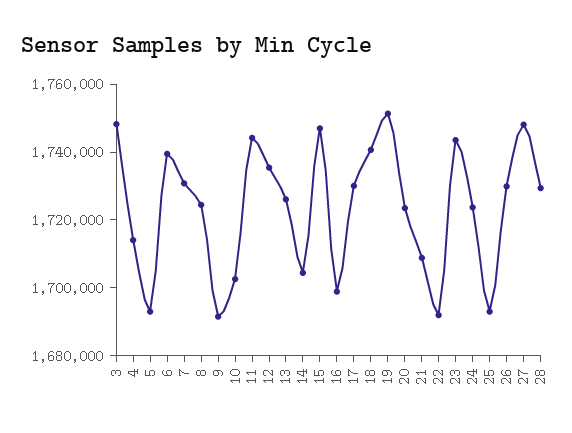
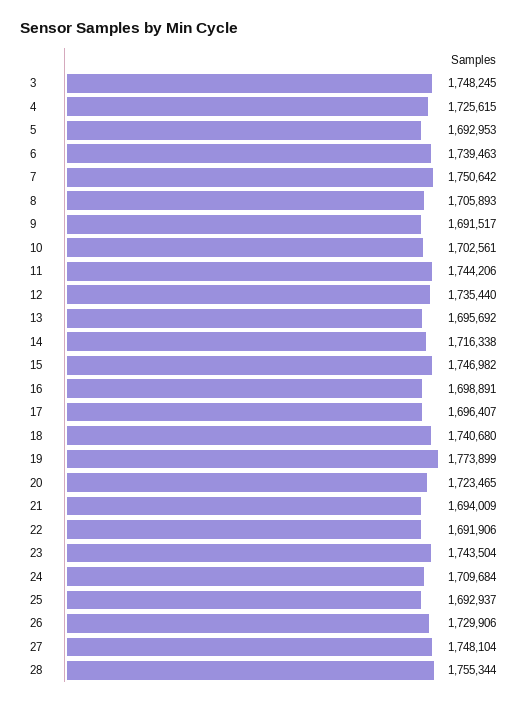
4: 1715000 -> 1725615
7: 1730000 -> 1750642
8: 1725000 -> 1705893
13: 1725000 -> 1695692
14: 1705000 -> 1716338
17: 1730000 -> 1696407
19: 1750000 -> 1773899
21: 1710000 -> 1694009
24: 1725000 -> 1709684
28: 1730000 -> 1755344

